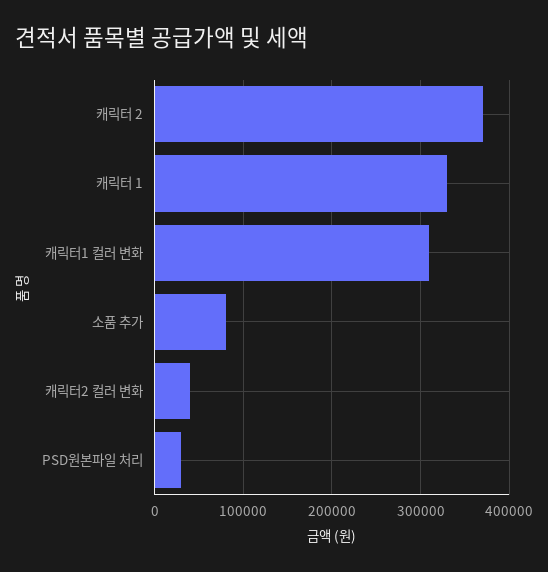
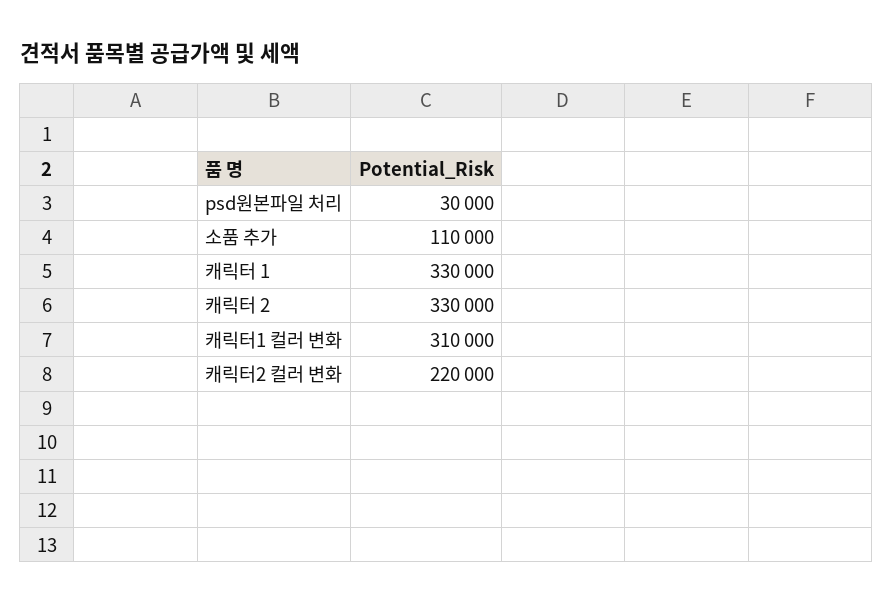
캐릭터 2: 370000 -> 330000
소품 추가: 80000 -> 110000
캐릭터2 컬러 변화: 40000 -> 220000

